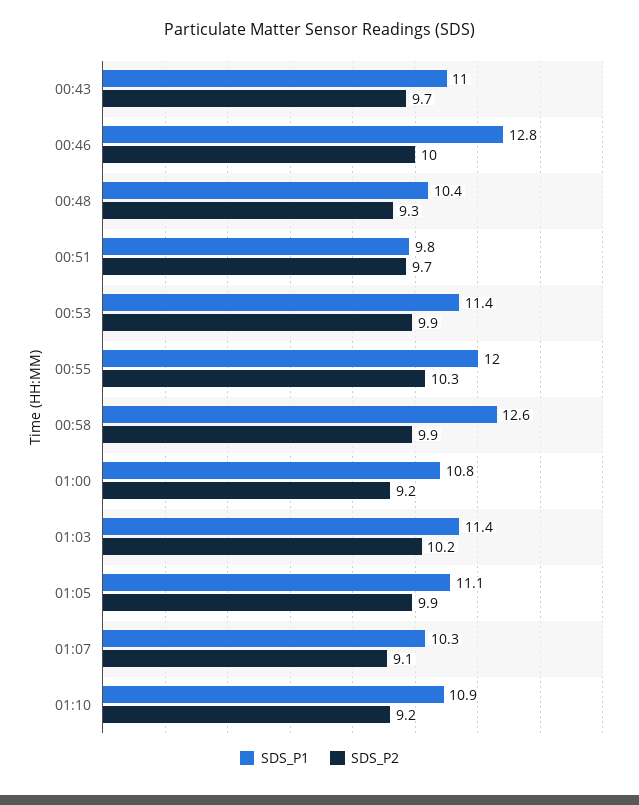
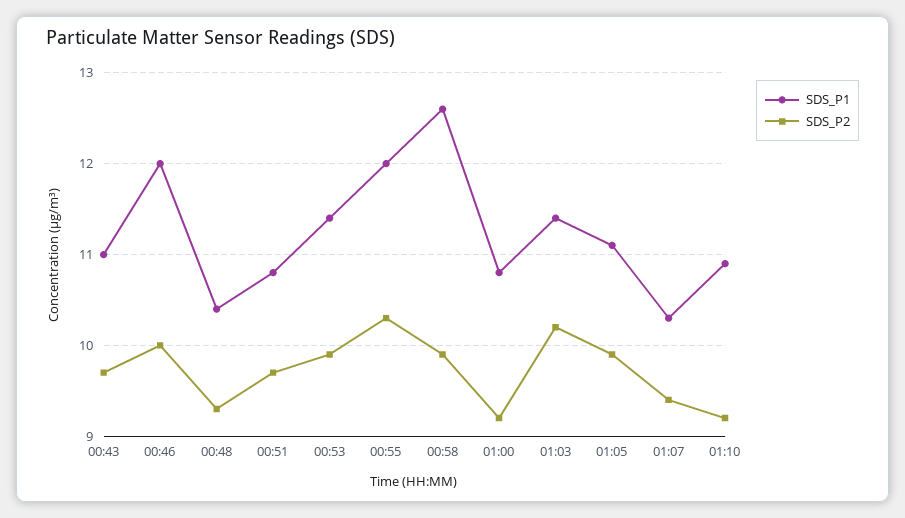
SDS_P1, 00:46: 12.8 -> 12
SDS_P1, 00:51: 9.8 -> 10.8
SDS_P2, 01:07: 9.1 -> 9.4

